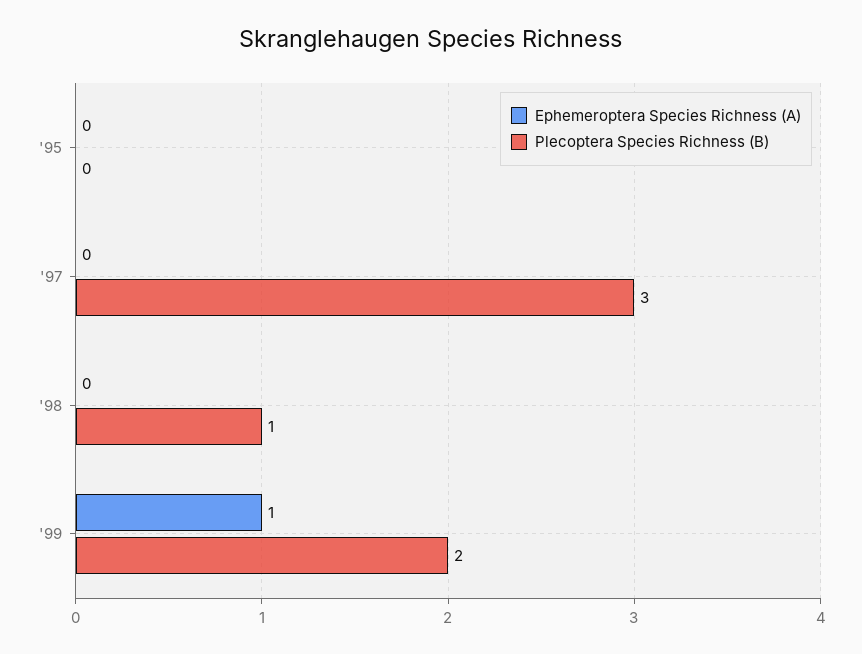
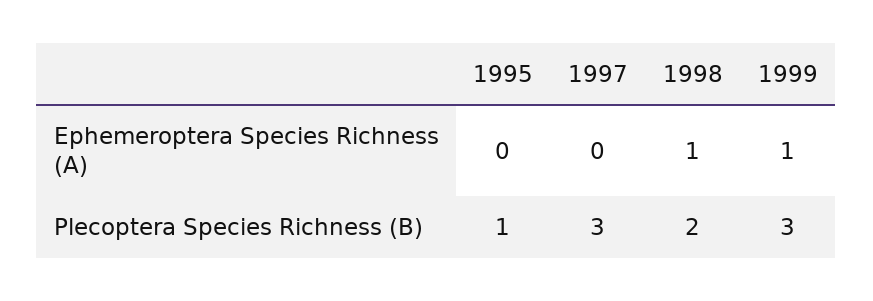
Plecoptera Species Richness (B), '95: 0 -> 1
Ephemeroptera Species Richness (A), '98: 0 -> 1
Plecoptera Species Richness (B), '98: 1 -> 2
Plecoptera Species Richness (B), '99: 2 -> 3

